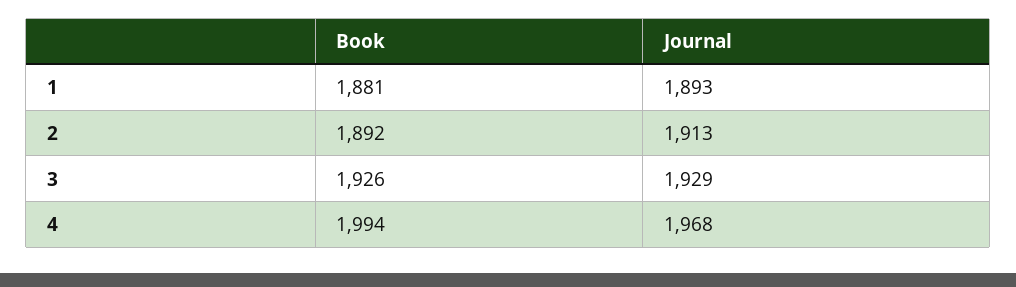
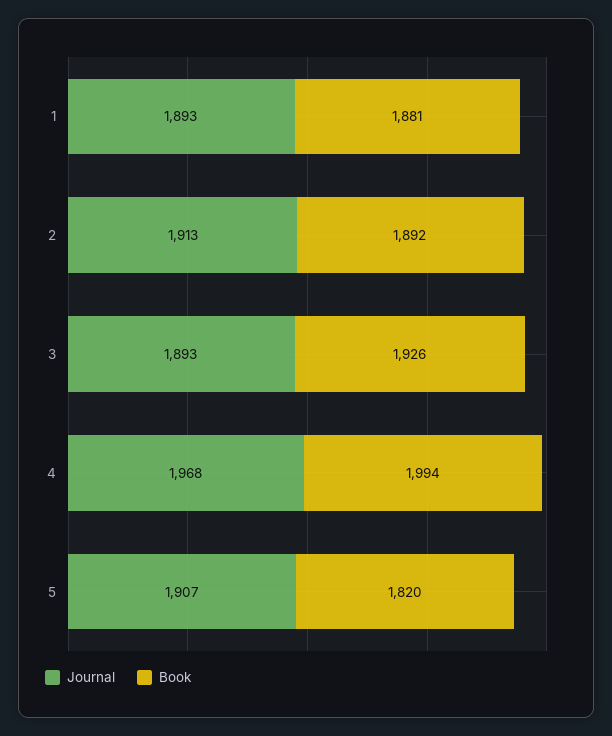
Journal, 3: 1929 -> 1893
Journal, 5: none -> 1907
Book, 5: none -> 1820

